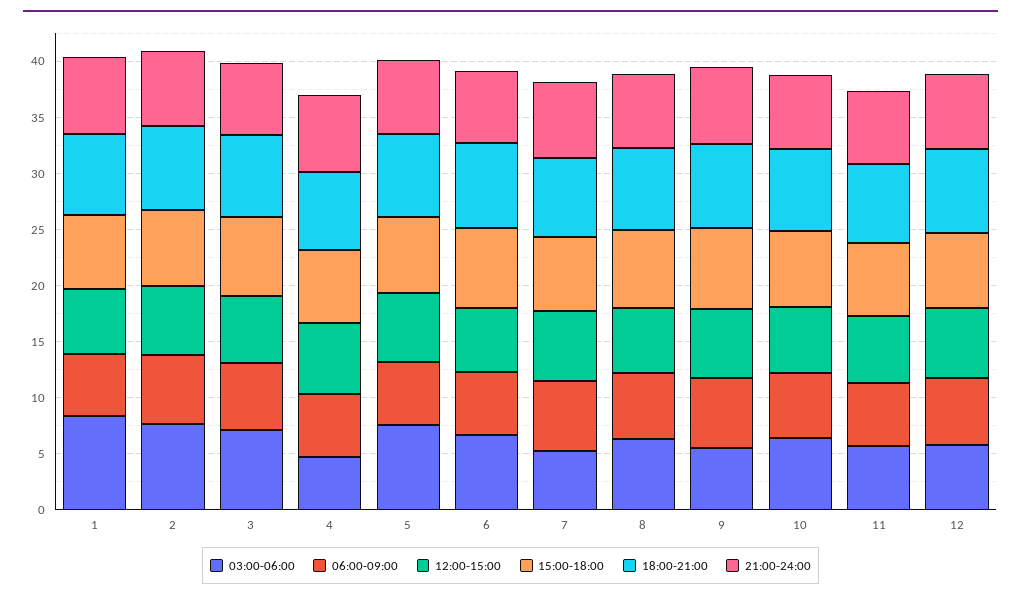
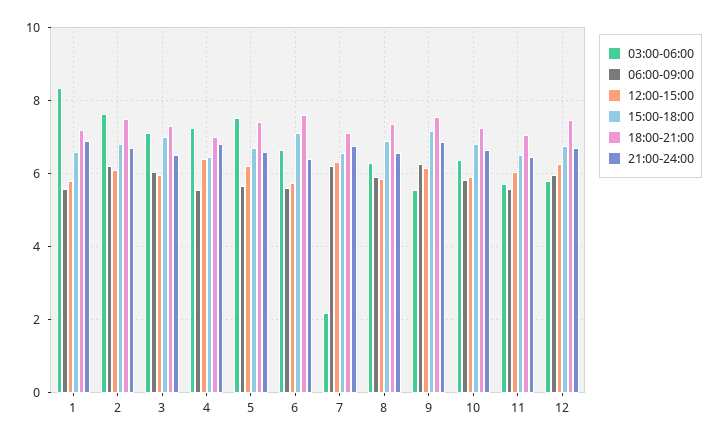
03:00-06:00, 4: 5 -> 7.2
03:00-06:00, 7: 5 -> 2.2

